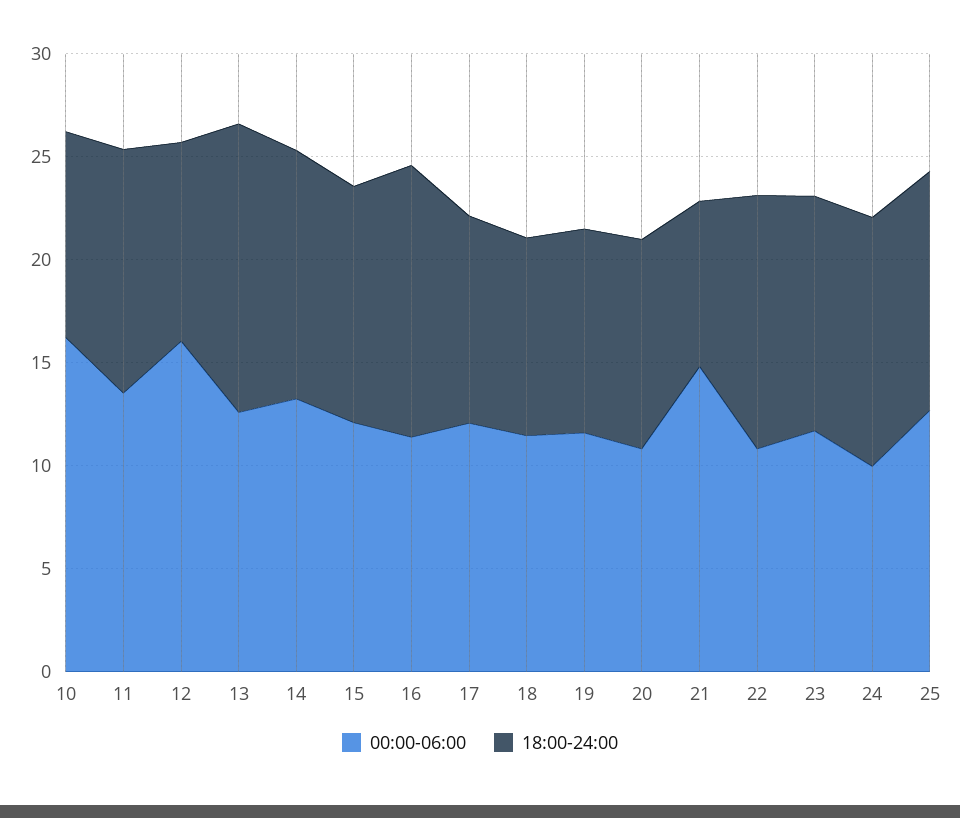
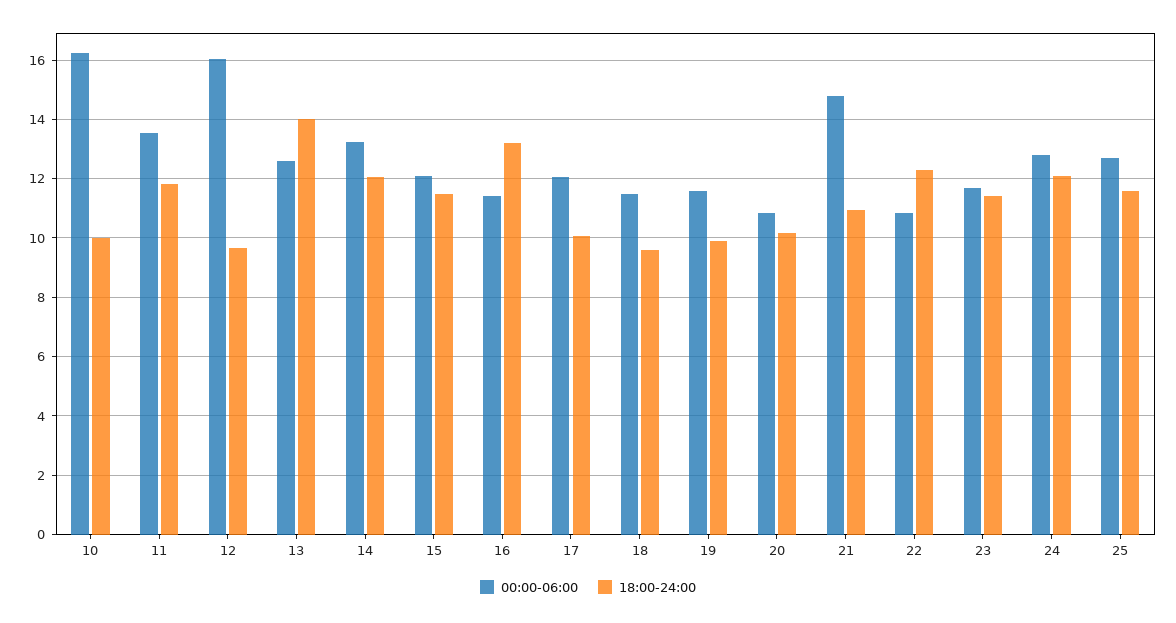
18:00-24:00, 21: 8 -> 11
00:00-06:00, 24: 10 -> 12.75

